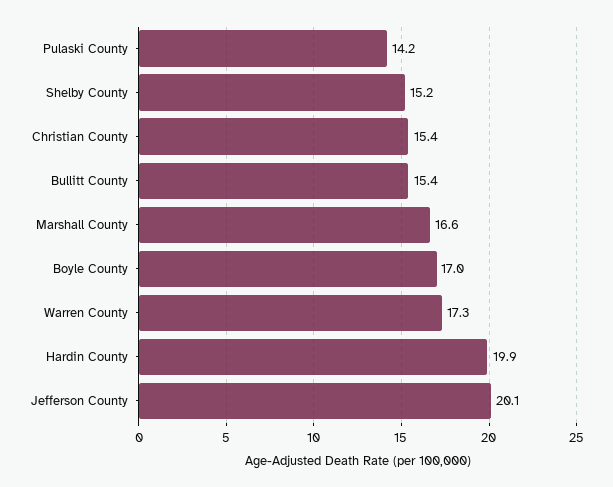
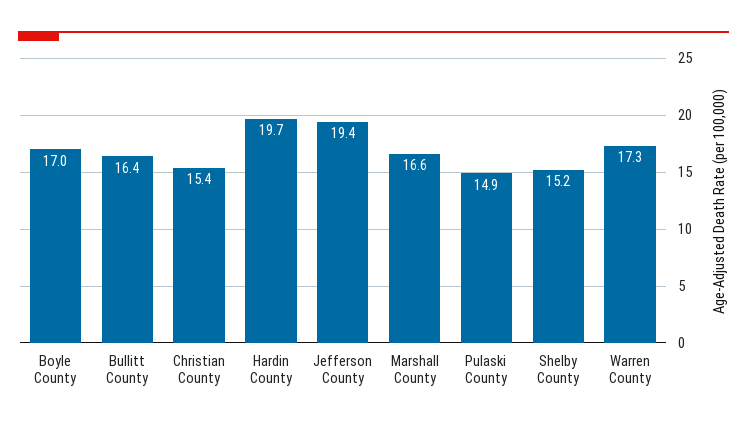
Pulaski County: 14.2 -> 14.9
Bullitt County: 15.4 -> 16.4
Hardin County: 19.9 -> 19.7
Jefferson County: 20.1 -> 19.4

